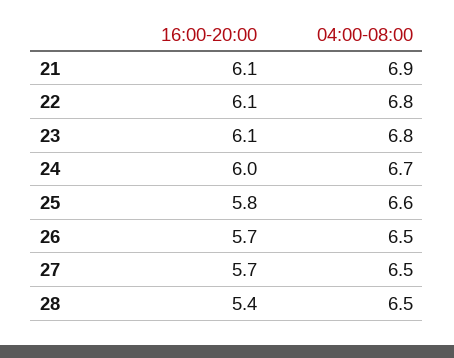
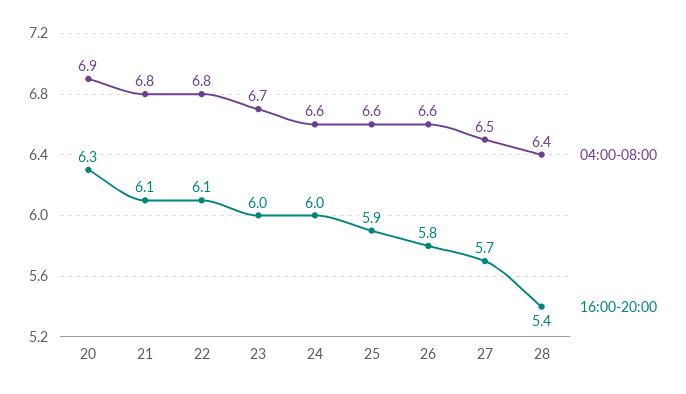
04:00-08:00, 21: 6.9 -> 6.8
16:00-20:00, 23: 6.1 -> 6
04:00-08:00, 23: 6.8 -> 6.7
04:00-08:00, 24: 6.7 -> 6.6
16:00-20:00, 25: 5.8 -> 5.9
16:00-20:00, 26: 5.7 -> 5.8
04:00-08:00, 26: 6.5 -> 6.6
04:00-08:00, 28: 6.5 -> 6.4
04:00-08:00, 20: none -> 6.9
16:00-20:00, 20: none -> 6.3

